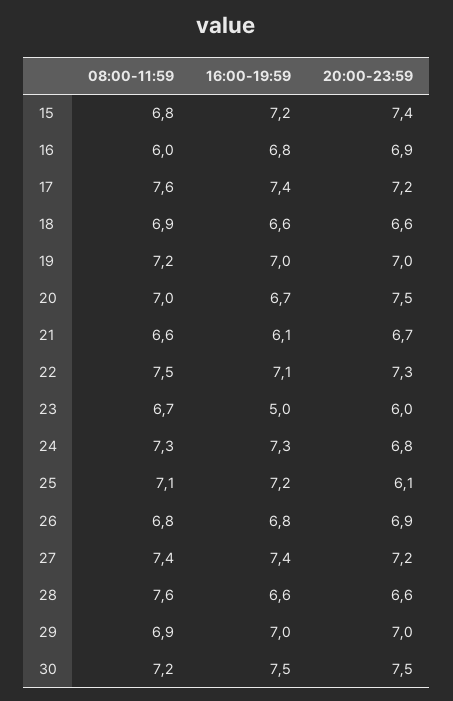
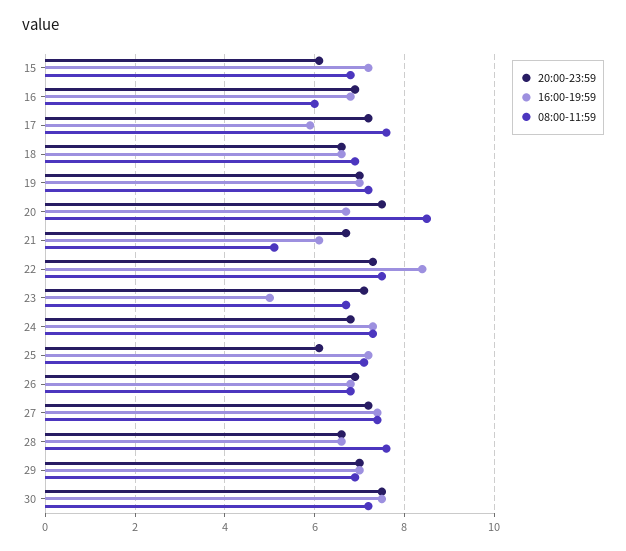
20:00-23:59, 15: 7.4 -> 6
16:00-19:59, 17: 7.4 -> 6
08:00-11:59, 20: 7 -> 8.5
08:00-11:59, 21: 6.6 -> 5
16:00-19:59, 22: 7.1 -> 8.5
20:00-23:59, 23: 6 -> 7

